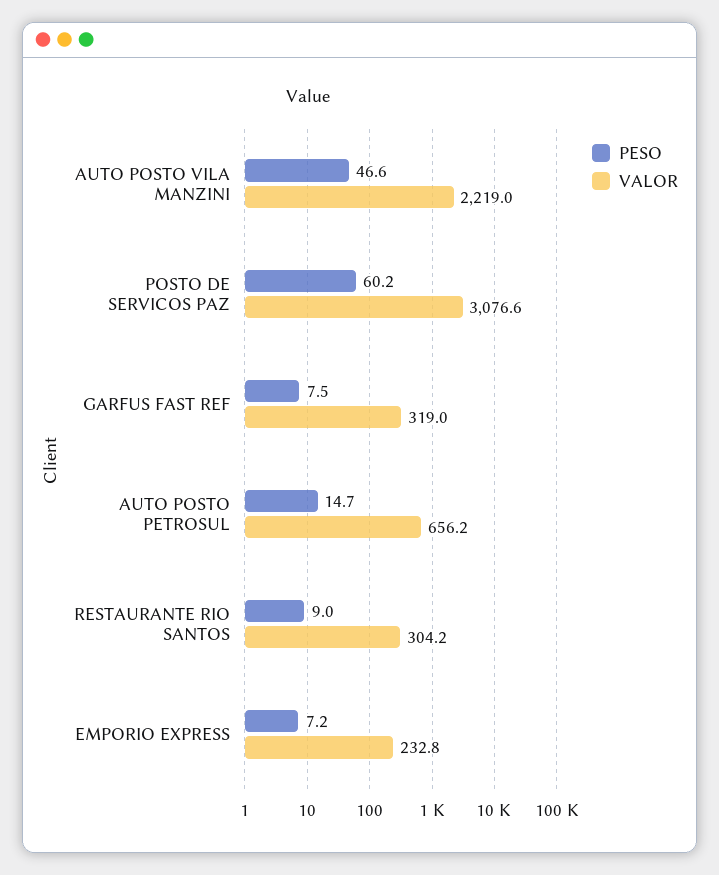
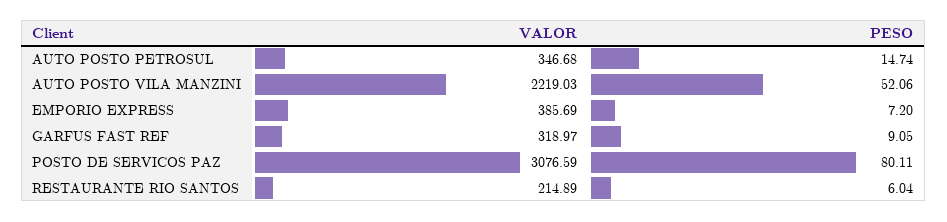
PESO, AUTO POSTO VILA MANZINI: 46.6 -> 52.06
PESO, POSTO DE SERVICOS PAZ: 60.2 -> 80.11
PESO, GARFUS FAST REF: 7.5 -> 9.05
VALOR, AUTO POSTO PETROSUL: 656.2 -> 346.68
PESO, RESTAURANTE RIO SANTOS: 9 -> 6.04
VALOR, RESTAURANTE RIO SANTOS: 304.2 -> 214.89
VALOR, EMPORIO EXPRESS: 232.8 -> 385.69

